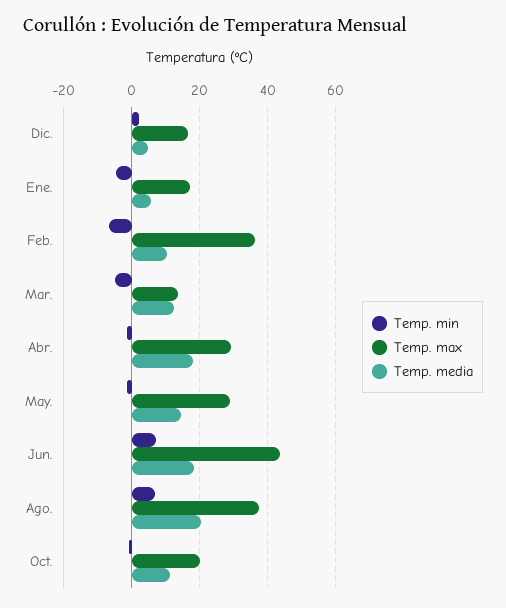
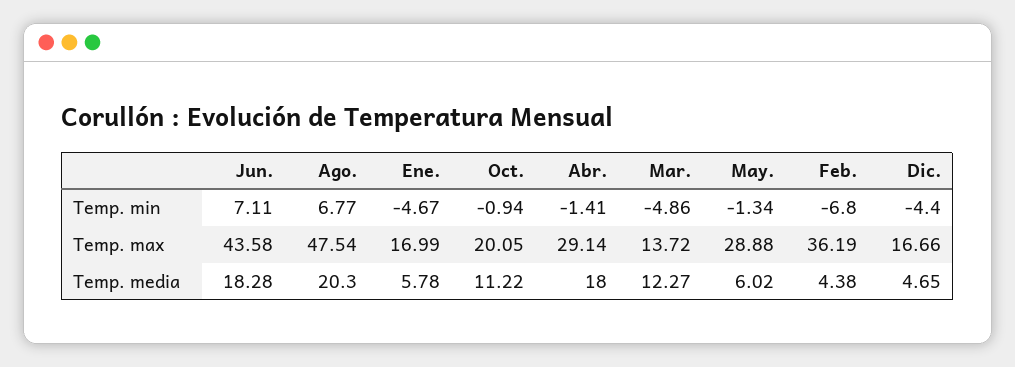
Temp. min, Dic.: 2 -> -4.4
Temp. media, Feb.: 10 -> 4.38
Temp. media, May.: 14 -> 6.02
Temp. max, Ago.: 38 -> 47.54

